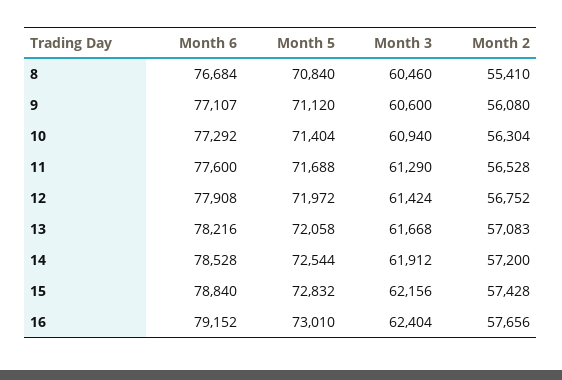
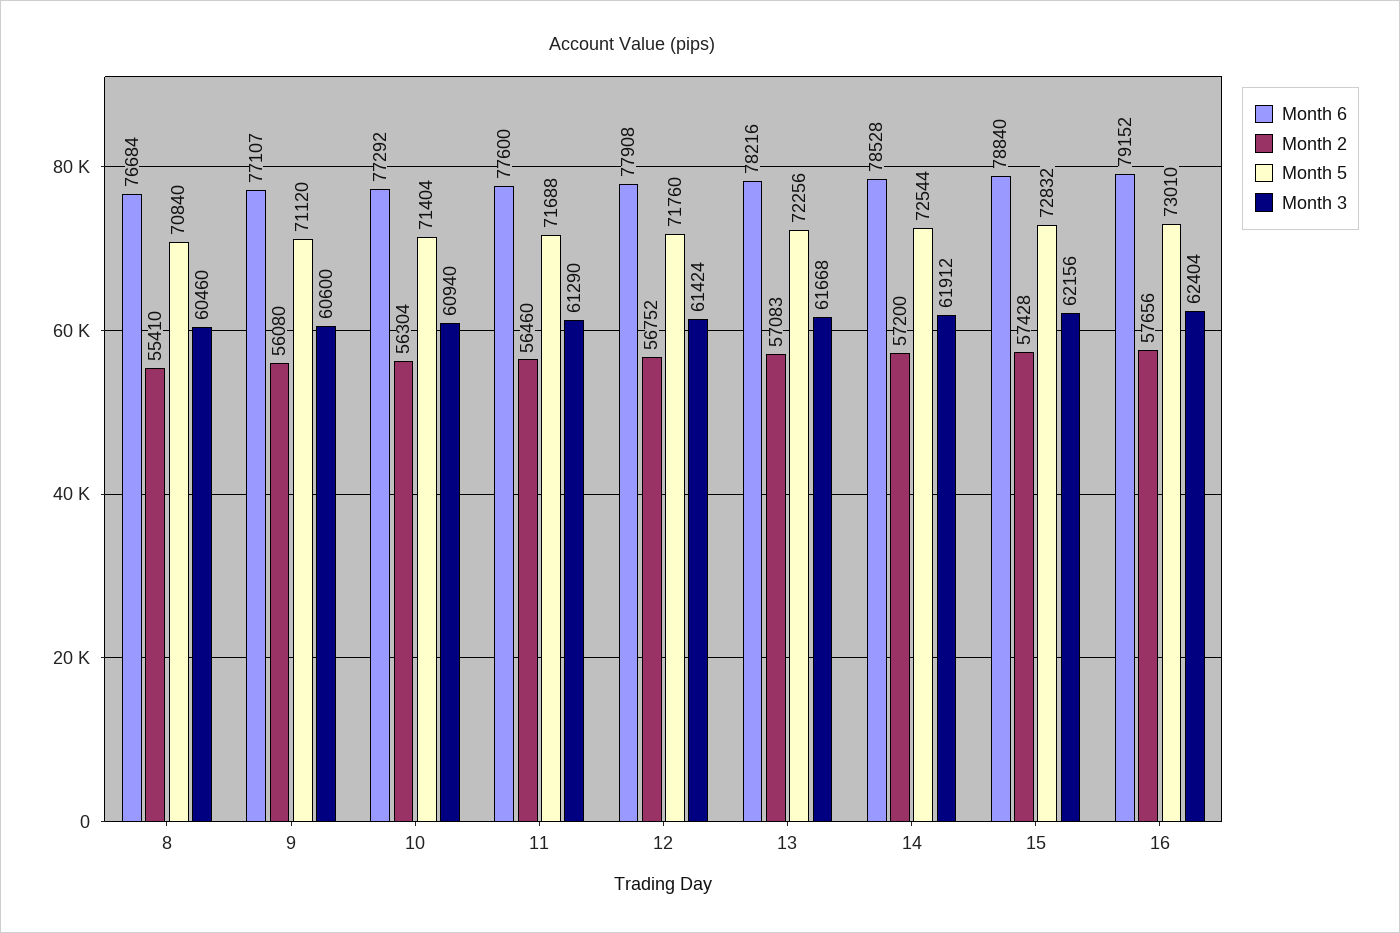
Month 2, 11: 56528 -> 56460
Month 5, 12: 71972 -> 71760
Month 5, 13: 72058 -> 72256

